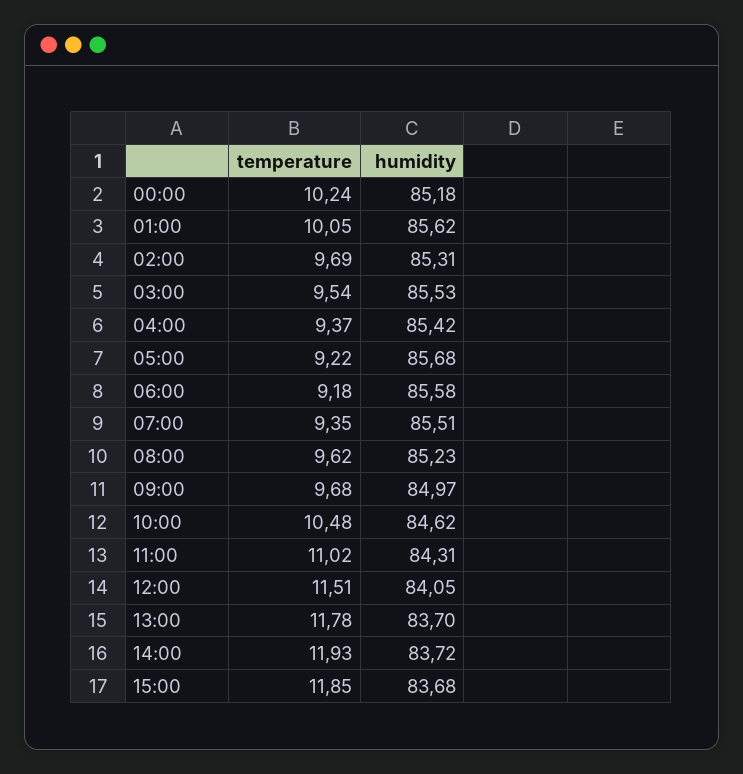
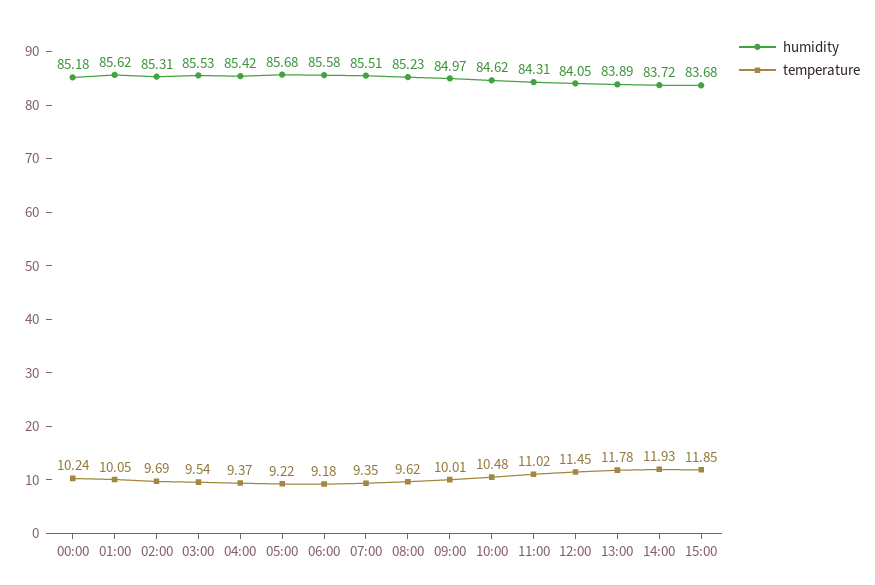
temperature, 09:00: 9.68 -> 10.01
temperature, 12:00: 11.51 -> 11.45
humidity, 13:00: 83.7 -> 83.89

